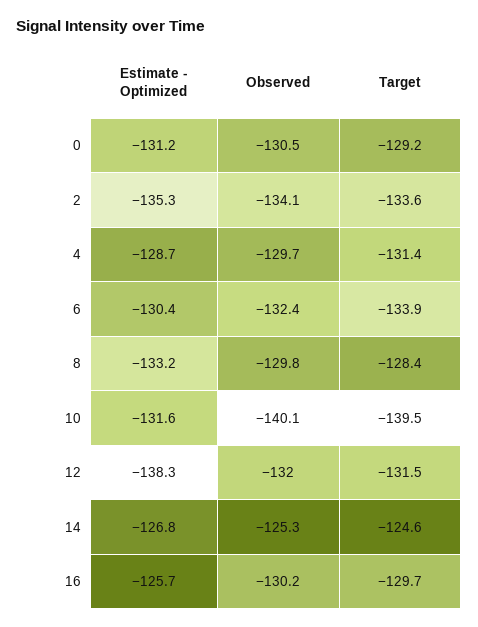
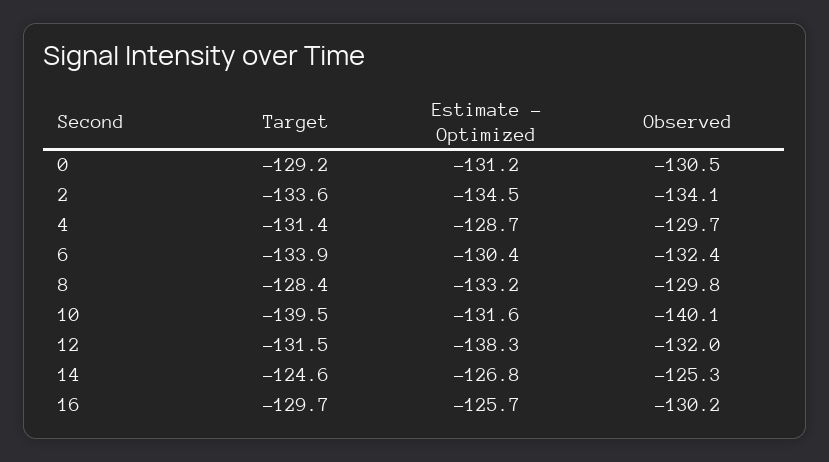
Estimate - Optimized, 2: -135.3 -> -134.5

